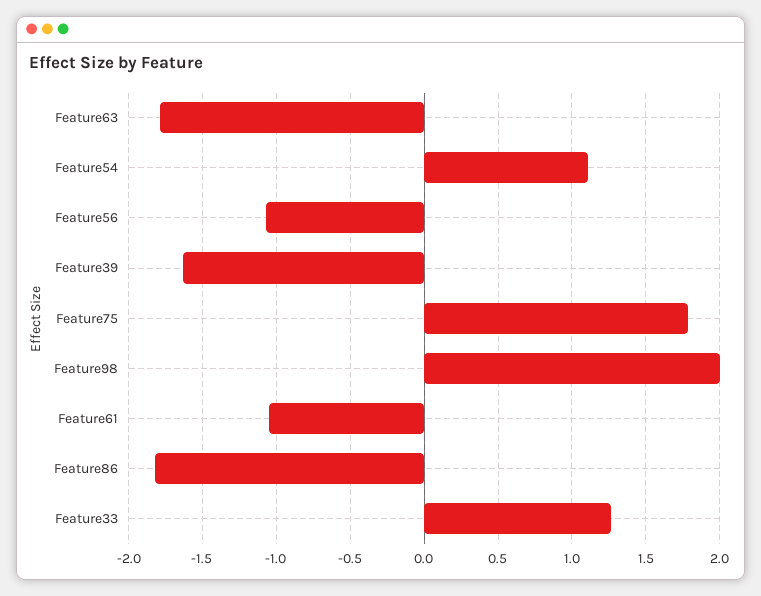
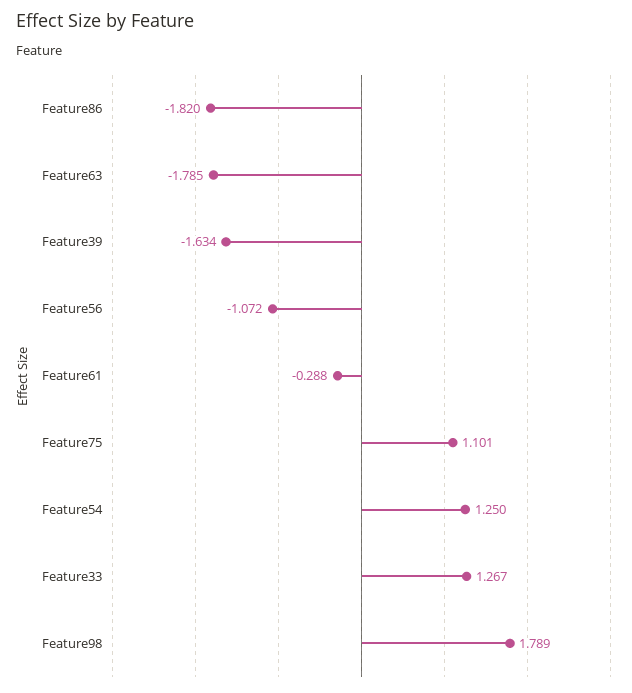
Feature54: 1.1 -> 1.25
Feature75: 1.8 -> 1.101
Feature98: 2 -> 1.789
Feature61: -1.05 -> -0.288

